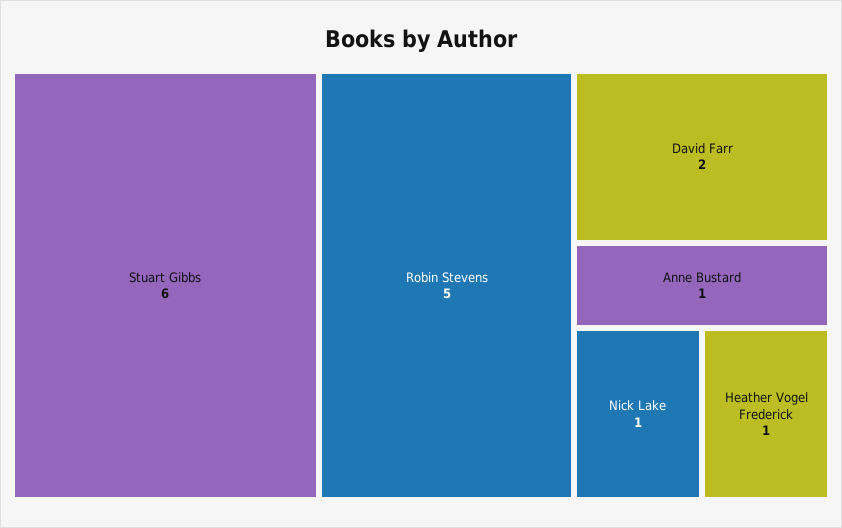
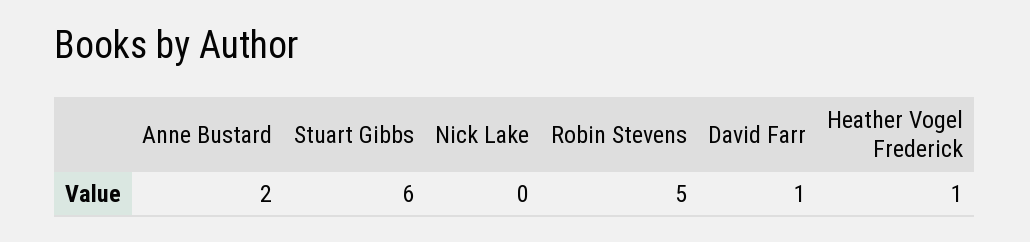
David Farr: 2 -> 1
Anne Bustard: 1 -> 2
Nick Lake: 1 -> 0

